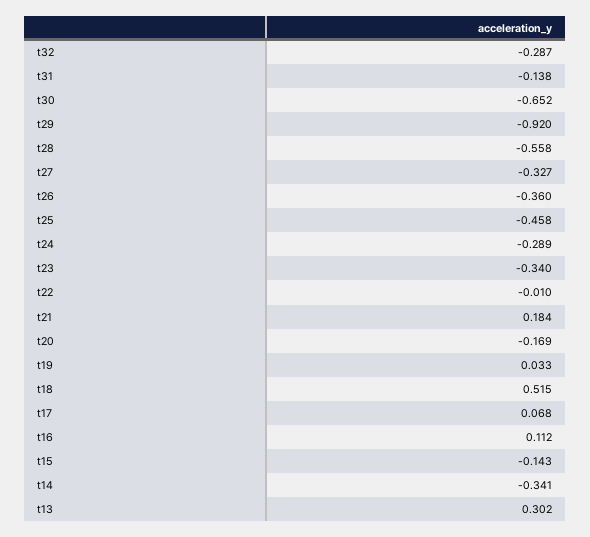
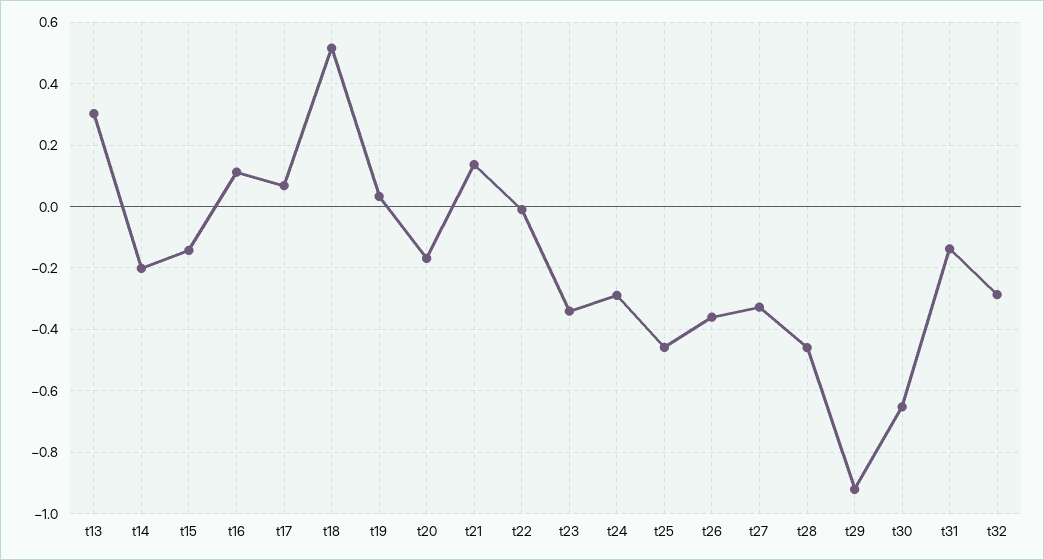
t28: -0.558 -> -0.46
t21: 0.184 -> 0.14
t14: -0.341 -> -0.2

